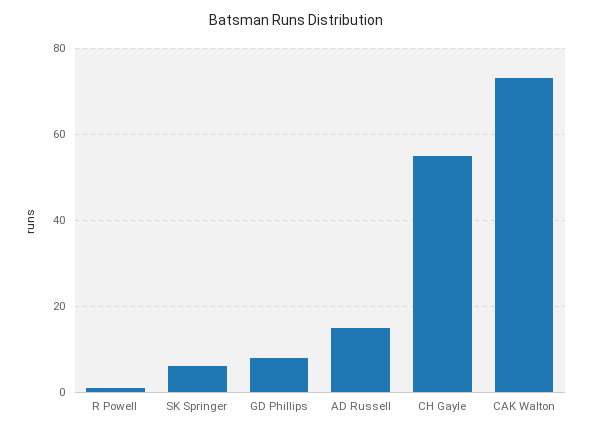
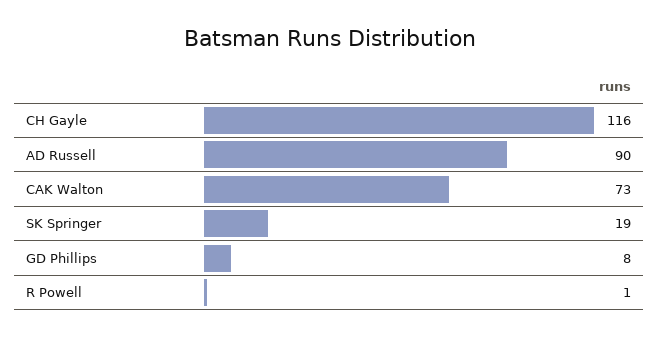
SK Springer: 5 -> 19
AD Russell: 15 -> 90
CH Gayle: 55 -> 116

